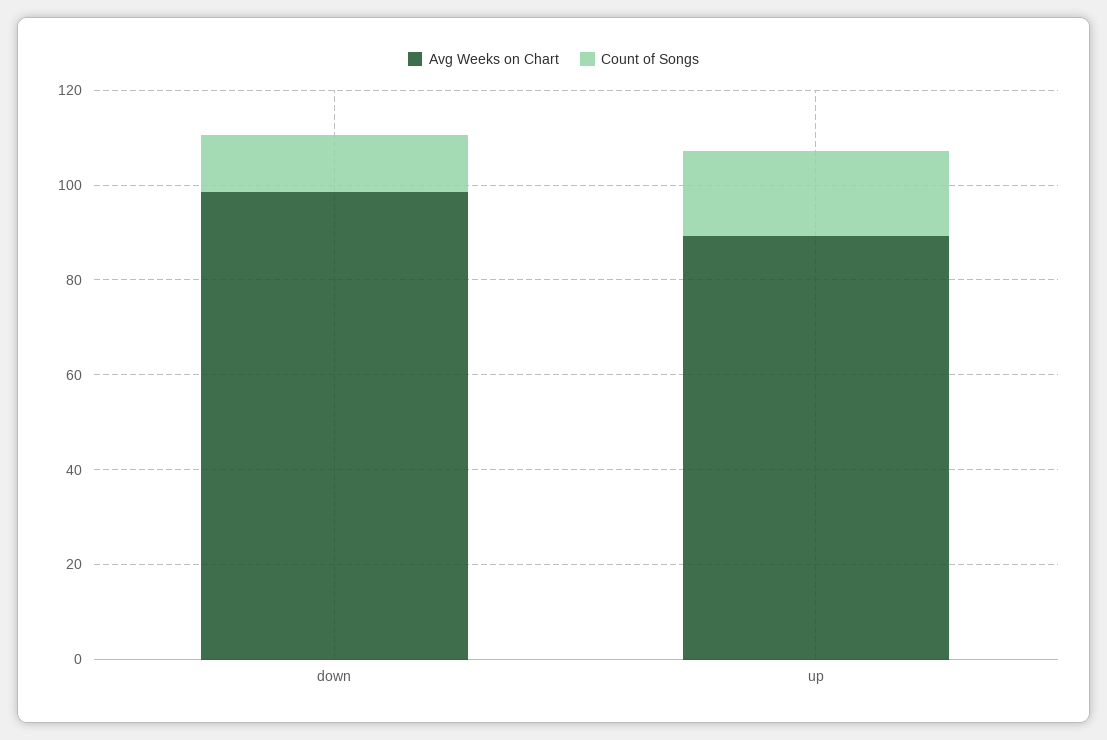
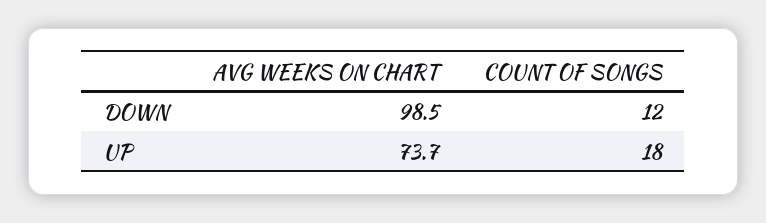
Avg Weeks on Chart, up: 90 -> 73.7

